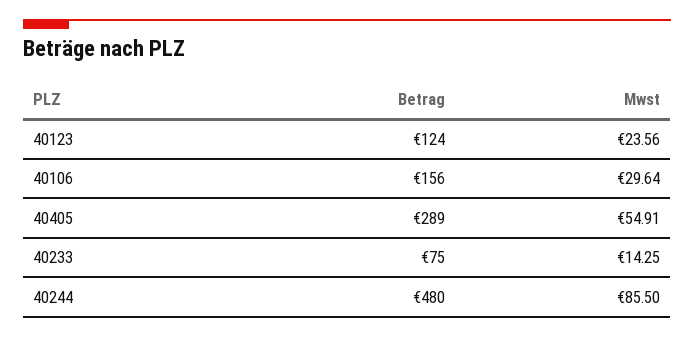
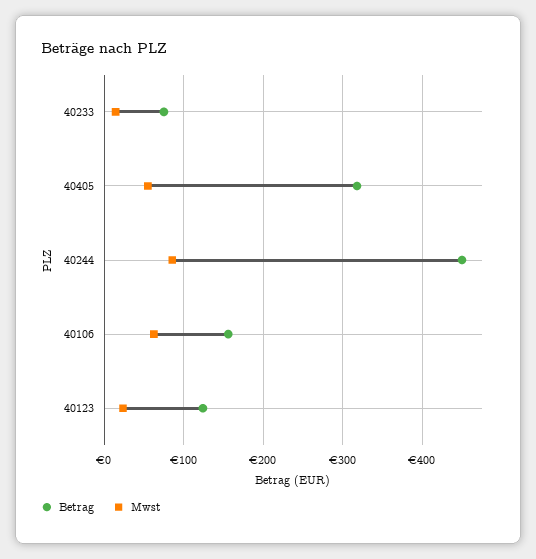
Mwst, 40106: 29.64 -> 60
Betrag, 40405: 289 -> 320
Betrag, 40244: 480 -> 450

